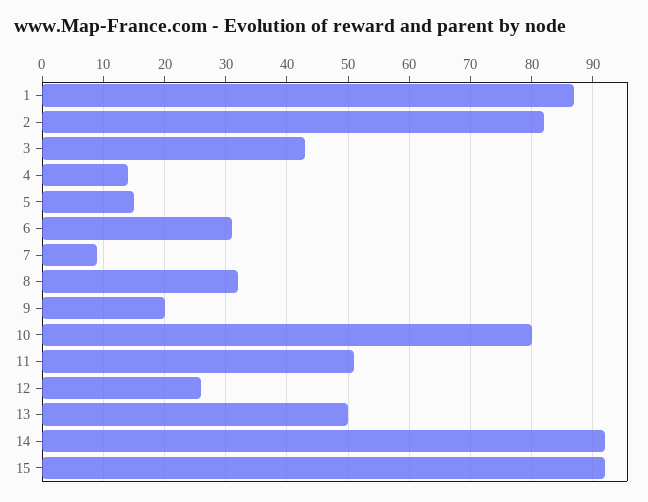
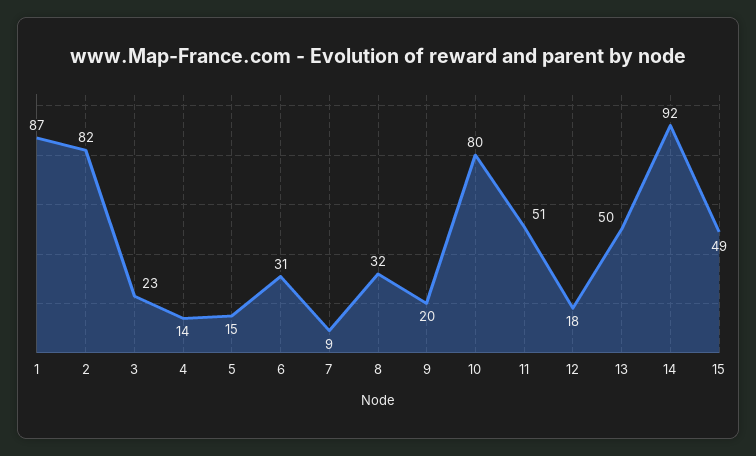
3: 43 -> 23
12: 26 -> 18
15: 92 -> 49

